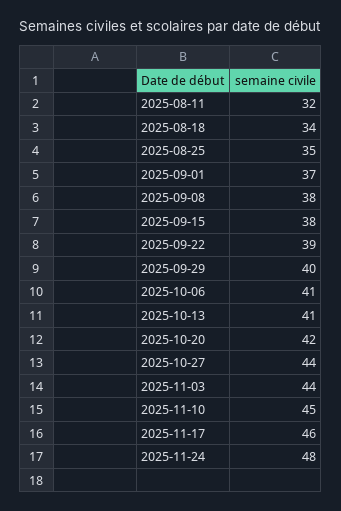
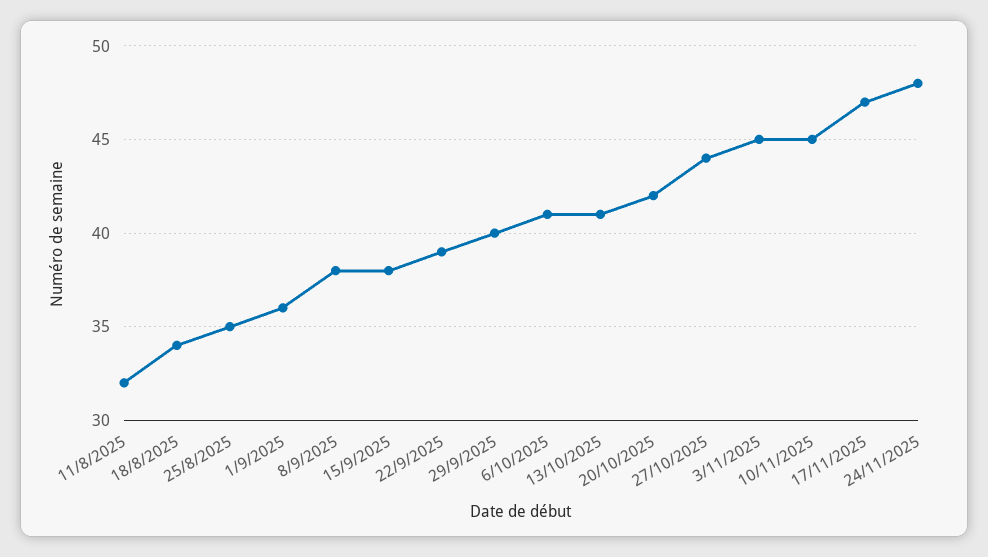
2025-09-01: 37 -> 36
2025-11-03: 44 -> 45
2025-11-17: 46 -> 47

